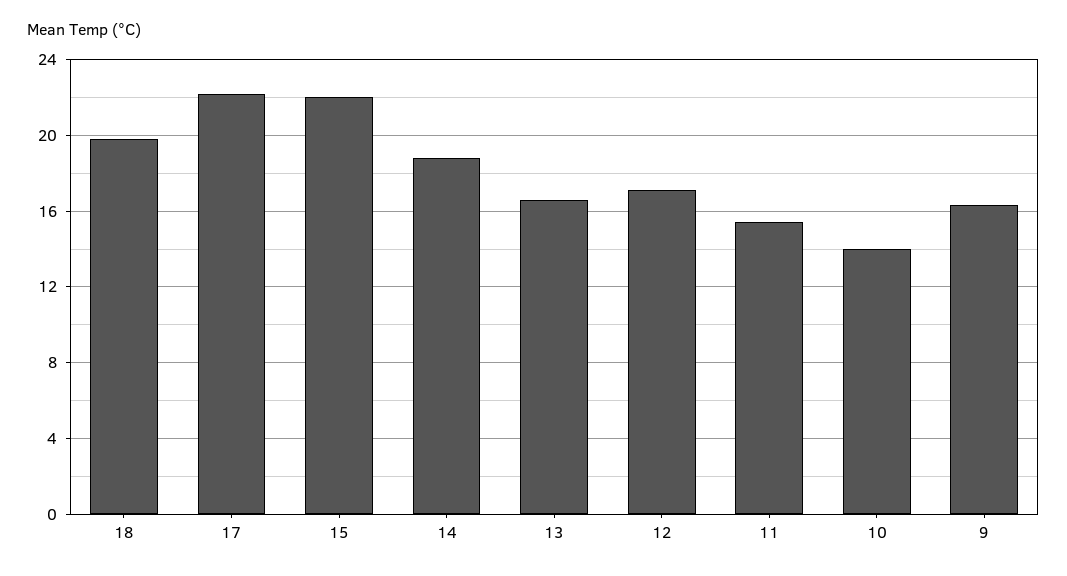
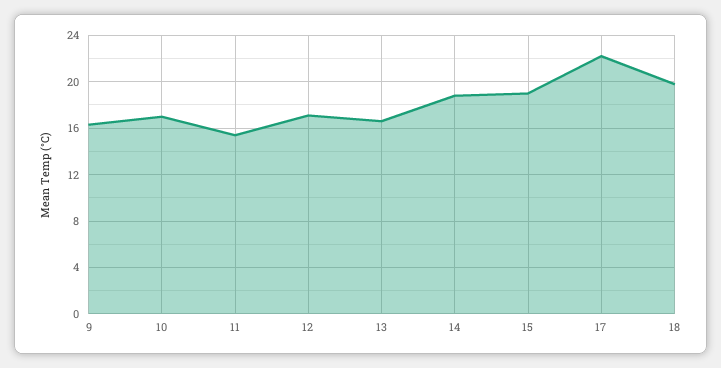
15: 22 -> 19
10: 14 -> 17

